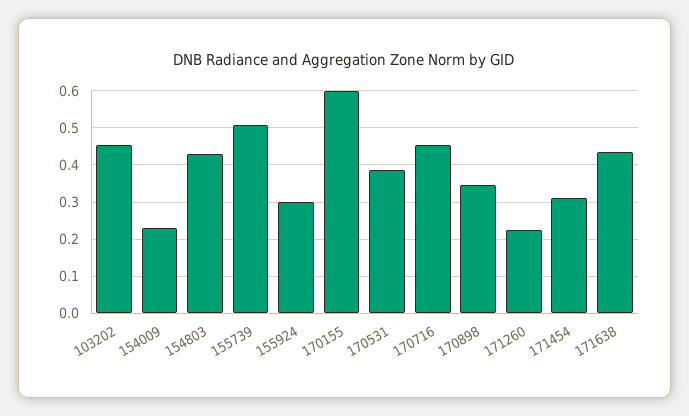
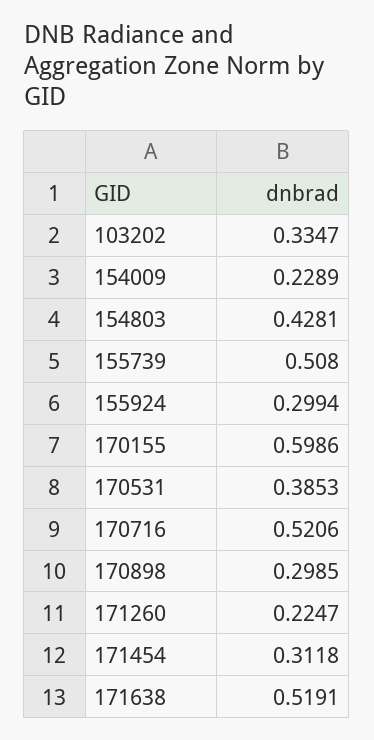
103202: 0.46 -> 0.3347
170716: 0.46 -> 0.5206
170898: 0.34 -> 0.2985
171638: 0.44 -> 0.5191

